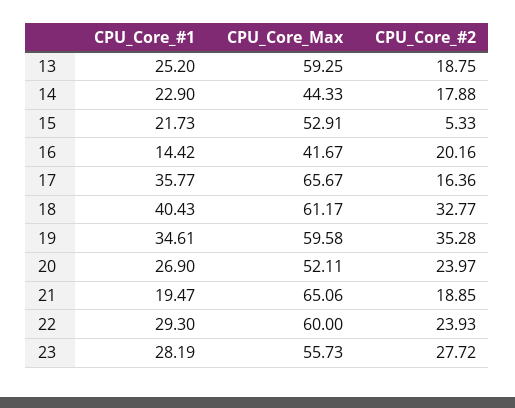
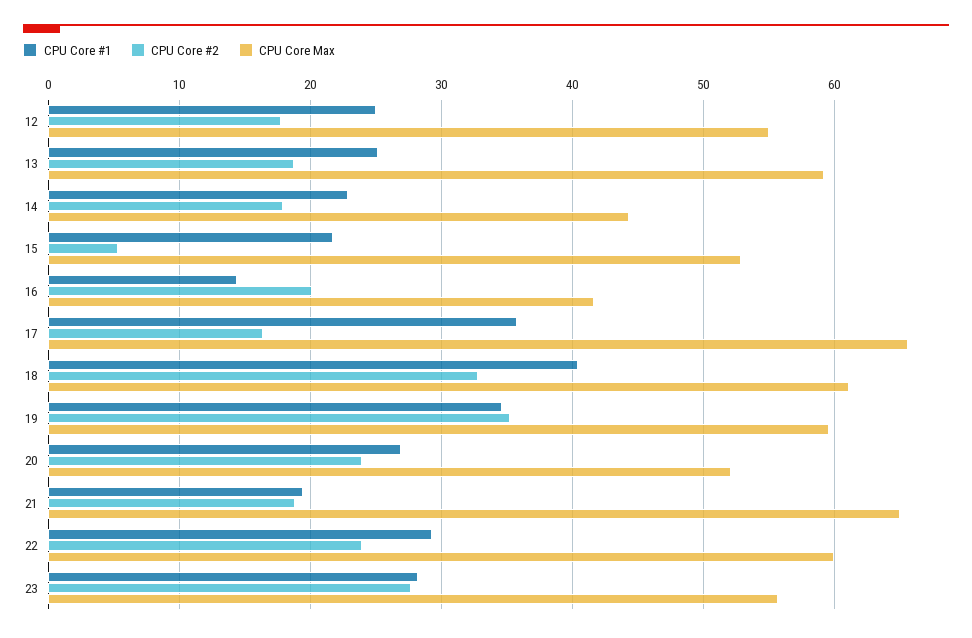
CPU_Core_#1, 12: none -> 25
CPU_Core_#2, 12: none -> 18
CPU_Core_Max, 12: none -> 55

